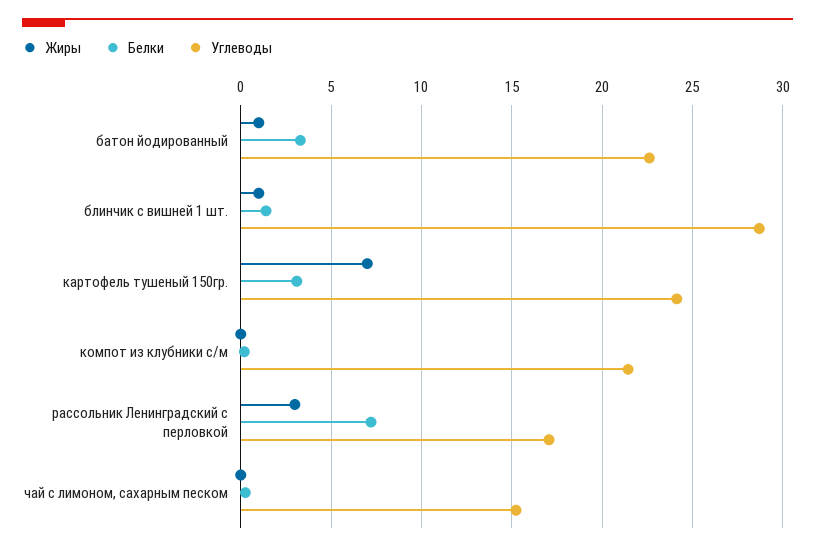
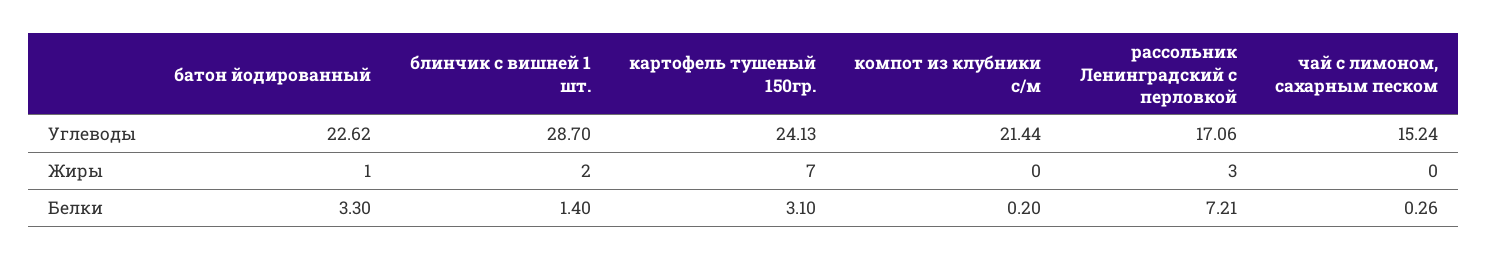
Жиры, блинчик с вишней 1 шт.: 1 -> 2

